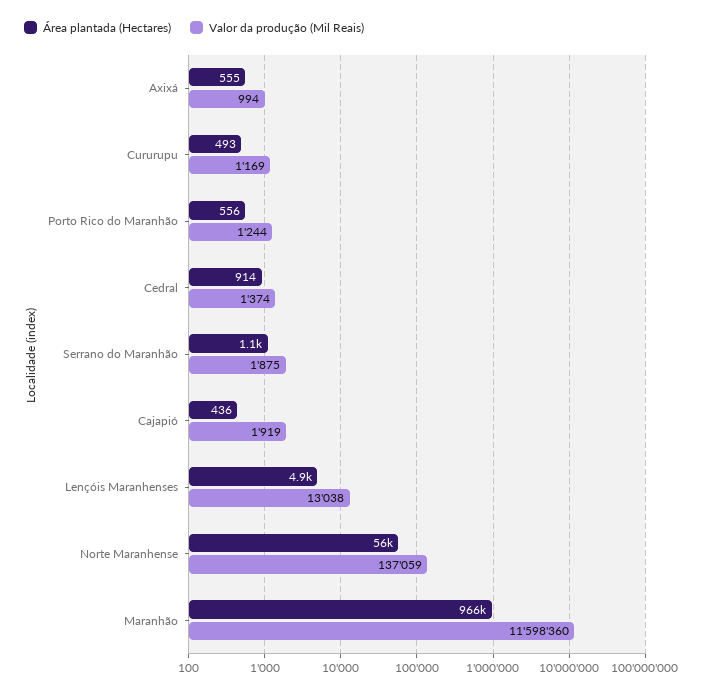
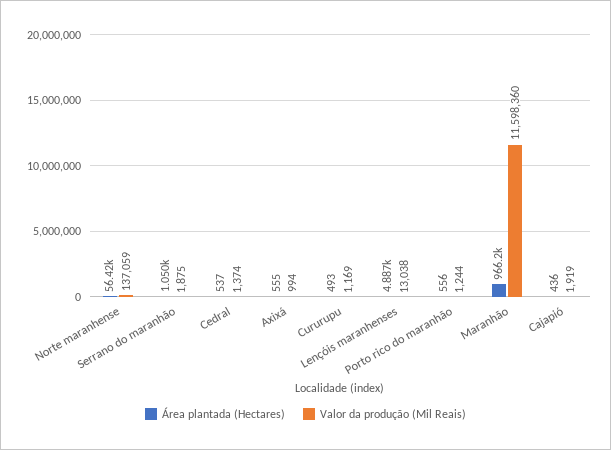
Área plantada (Hectares), Cedral: 914 -> 537

